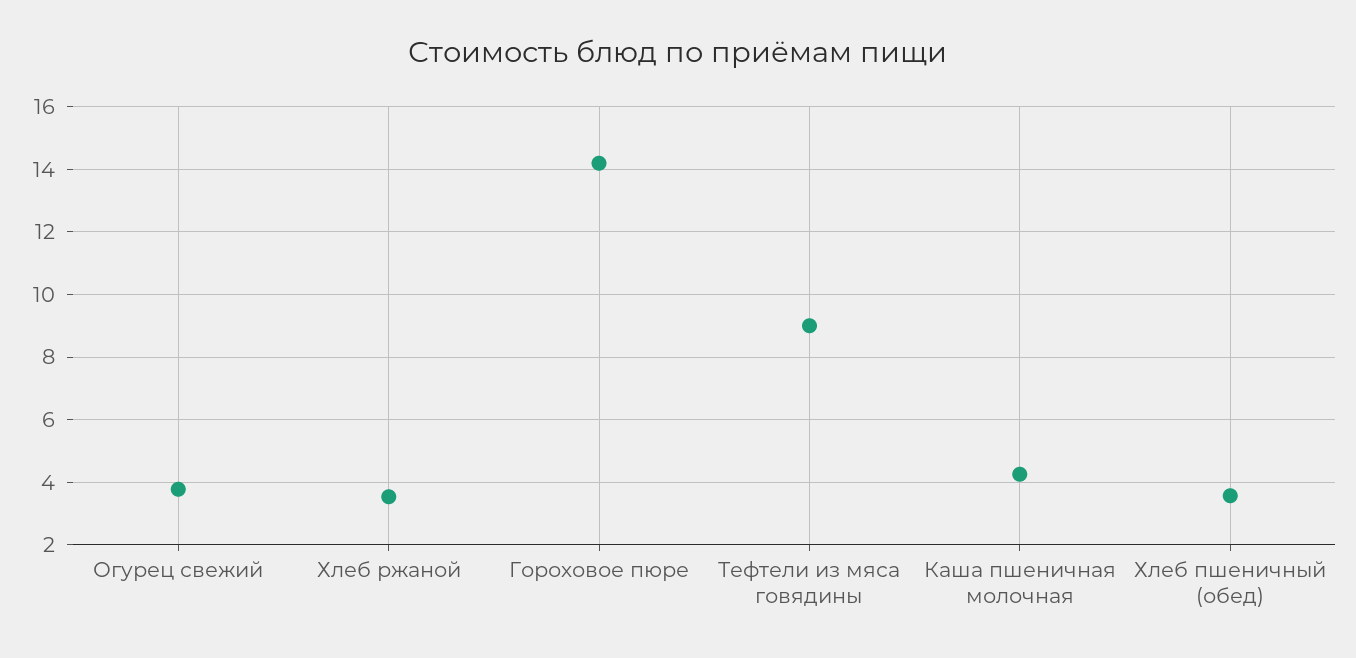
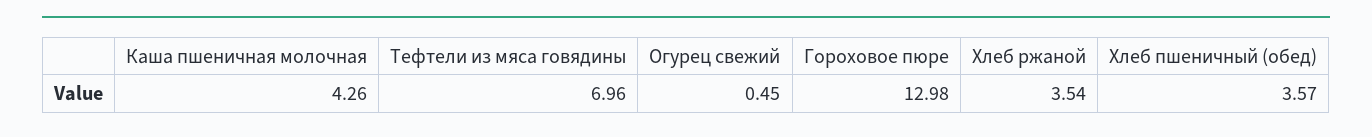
Огурец свежий: 3.8 -> 0.45
Гороховое пюре: 14.2 -> 12.98
Тефтели из мяса говядины: 9 -> 6.96

